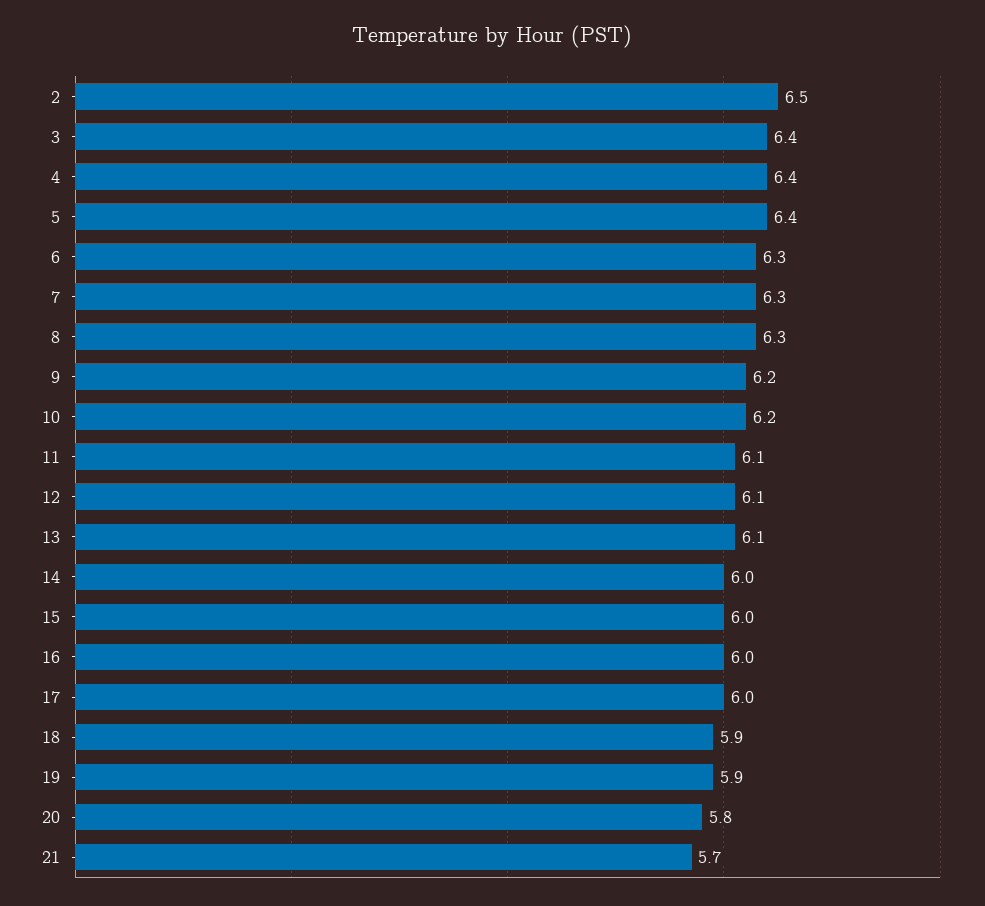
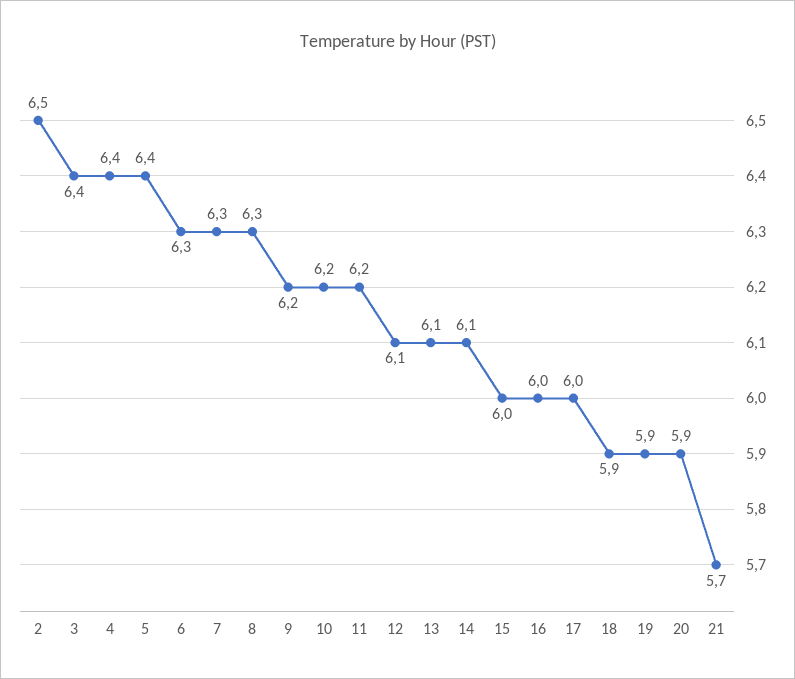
11: 6.1 -> 6.2
14: 6 -> 6.1
20: 5.8 -> 5.9

